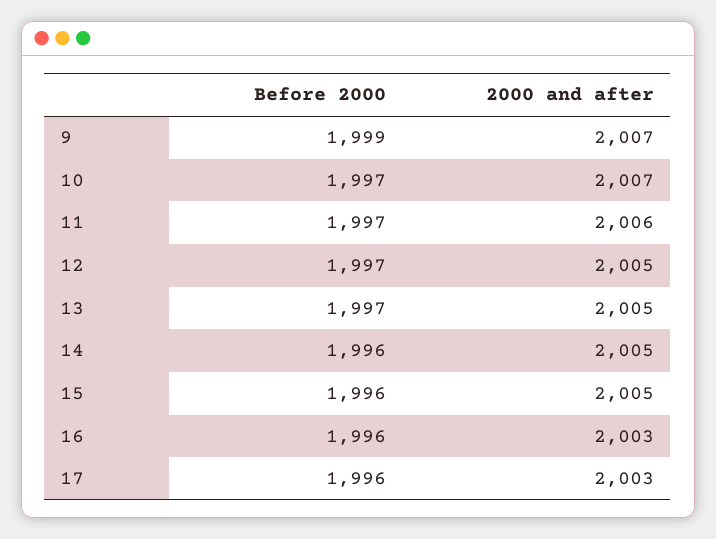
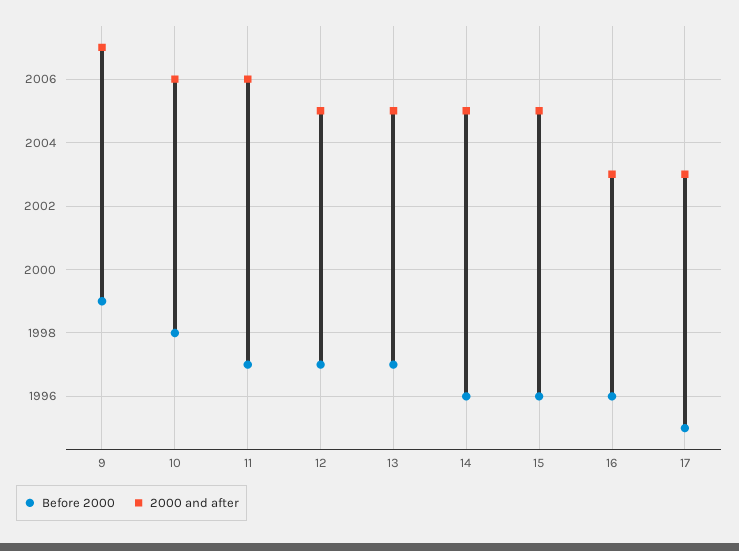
Before 2000, 10: 1997 -> 1998
2000 and after, 10: 2007 -> 2006
Before 2000, 17: 1996 -> 1995

